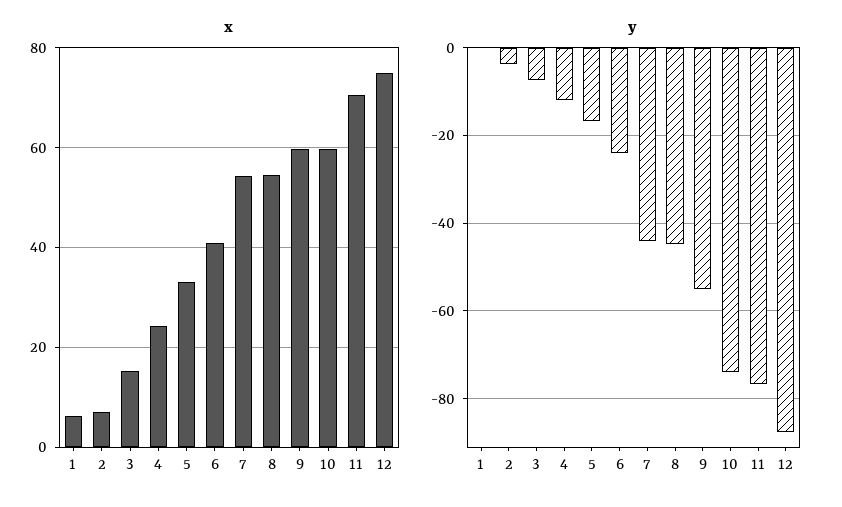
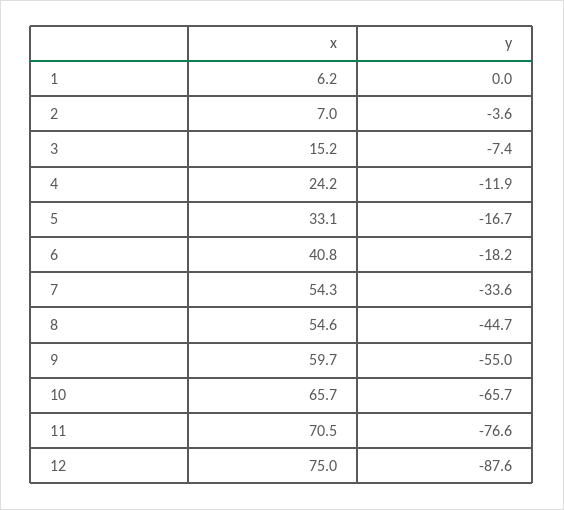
x, 10: 60 -> 65.7
y, 6: -24 -> -18.2
y, 7: -44 -> -33.6
y, 10: -74 -> -65.7

